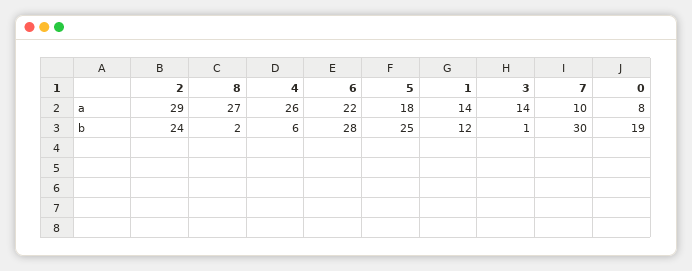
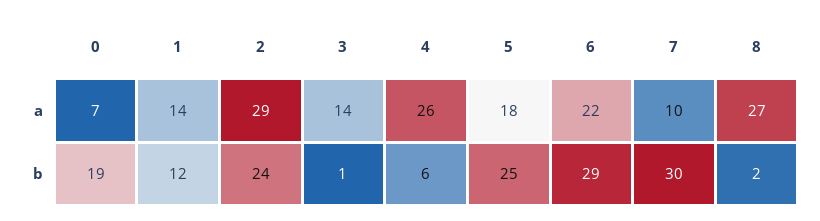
0, a: 8 -> 7
6, b: 28 -> 29

